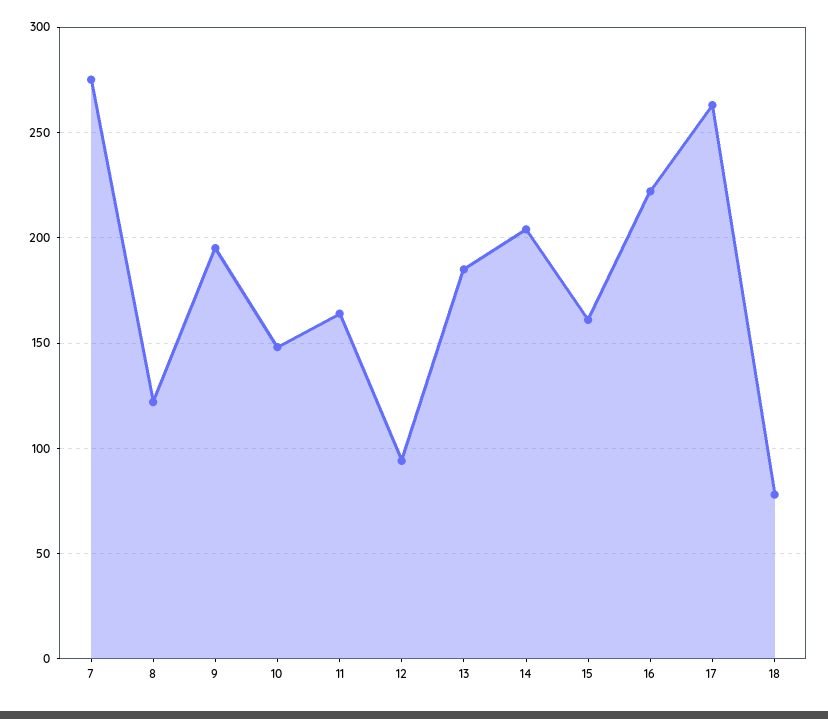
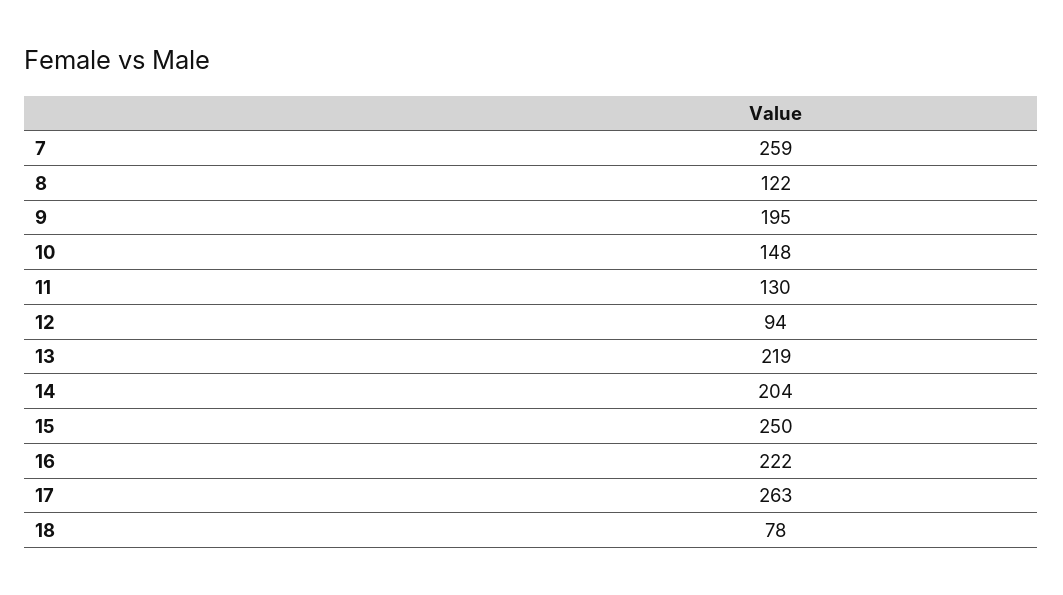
7: 275 -> 259
11: 165 -> 130
13: 185 -> 219
15: 160 -> 250

